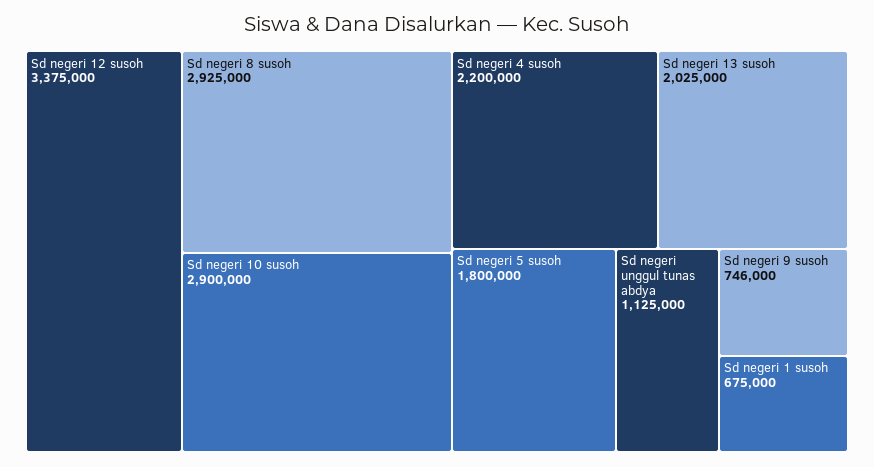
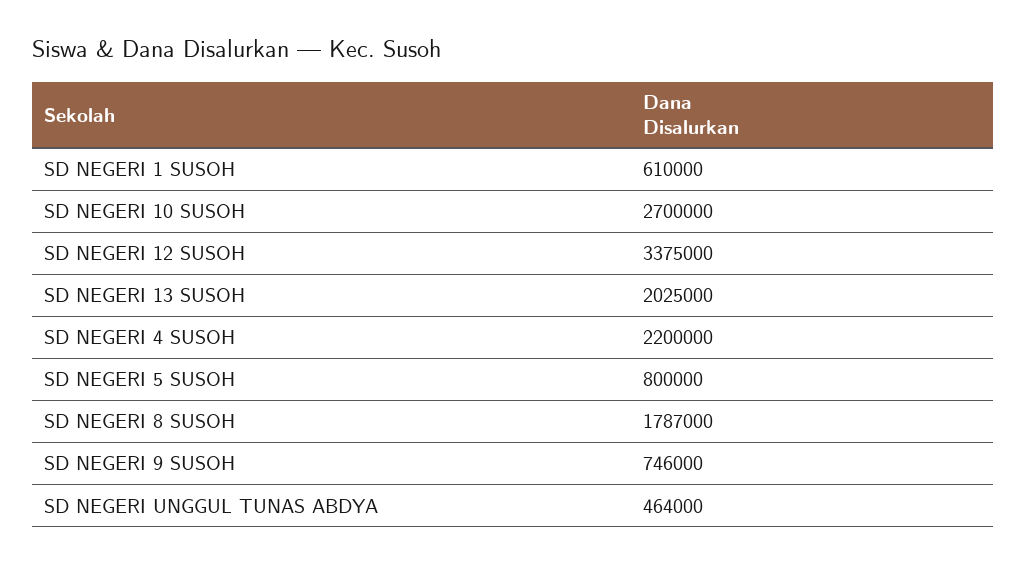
Sd negeri 8 susoh: 2925000 -> 1787000
Sd negeri 10 susoh: 2900000 -> 2700000
Sd negeri 5 susoh: 1800000 -> 800000
Sd negeri unggul tunas abdya: 1125000 -> 464000
Sd negeri 1 susoh: 675000 -> 610000

